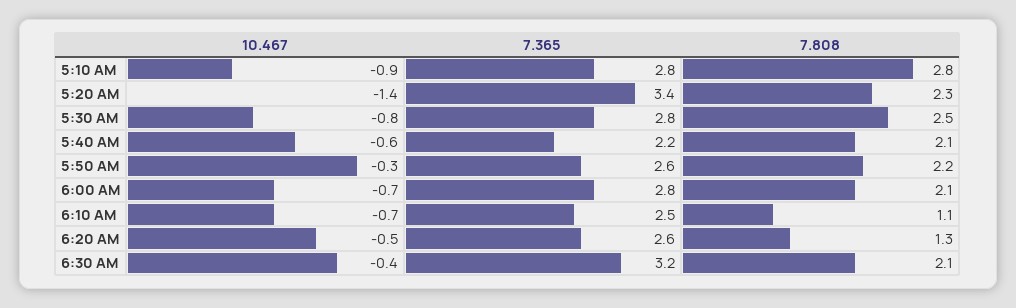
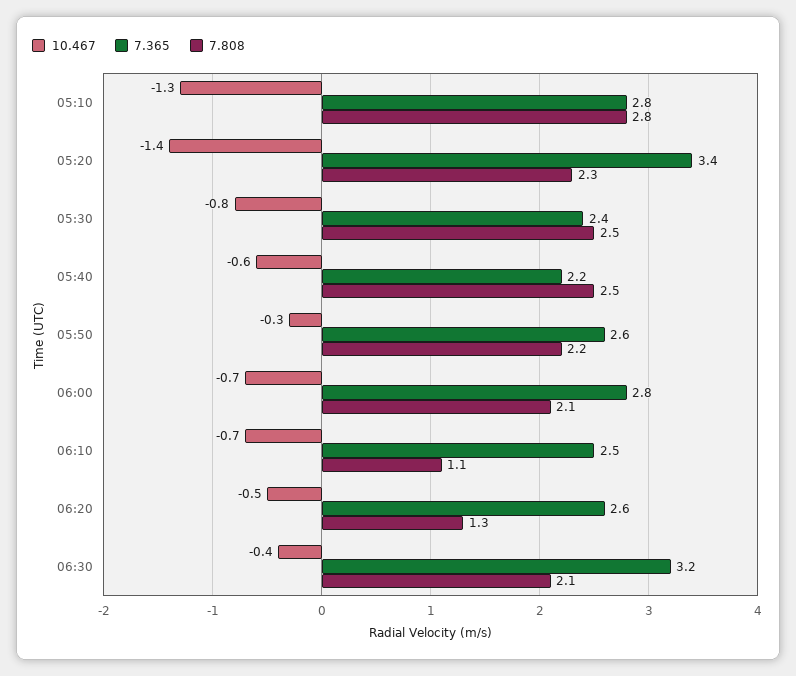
10.467, 5:10 AM: -0.9 -> -1.3
7.365, 5:30 AM: 2.8 -> 2.4
7.808, 5:40 AM: 2.1 -> 2.5

